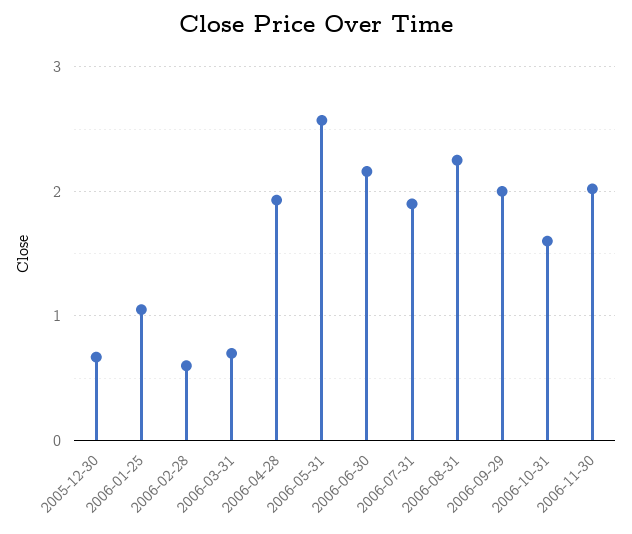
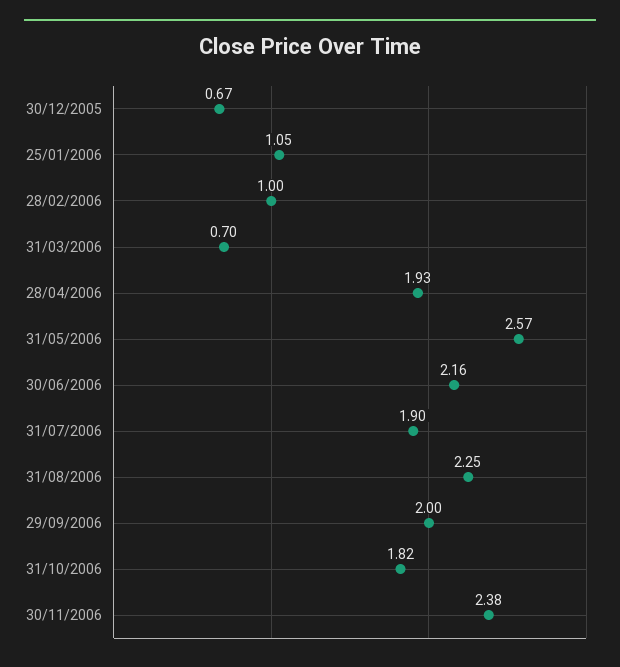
2006-02-28: 0.6 -> 1
2006-10-31: 1.6 -> 1.82
2006-11-30: 2 -> 2.38

